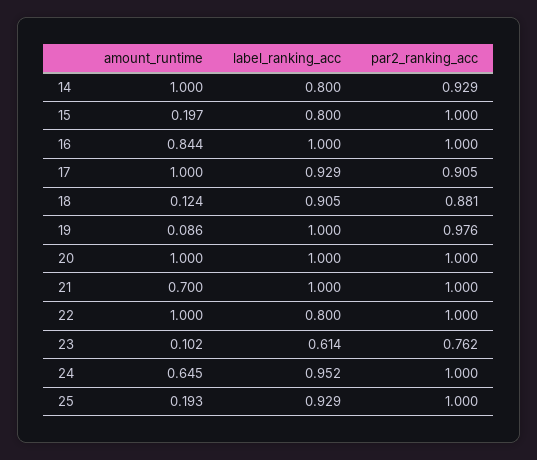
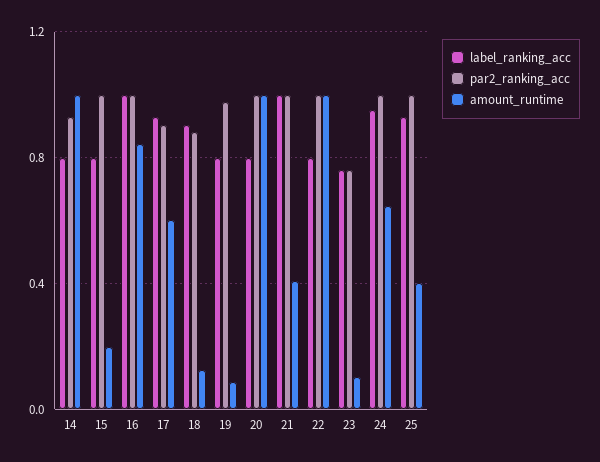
amount_runtime, 17: 1 -> 0.6
label_ranking_acc, 19: 1 -> 0.8
label_ranking_acc, 20: 1 -> 0.8
amount_runtime, 21: 0.7 -> 0.4
label_ranking_acc, 23: 0.614 -> 0.75
amount_runtime, 25: 0.193 -> 0.4

